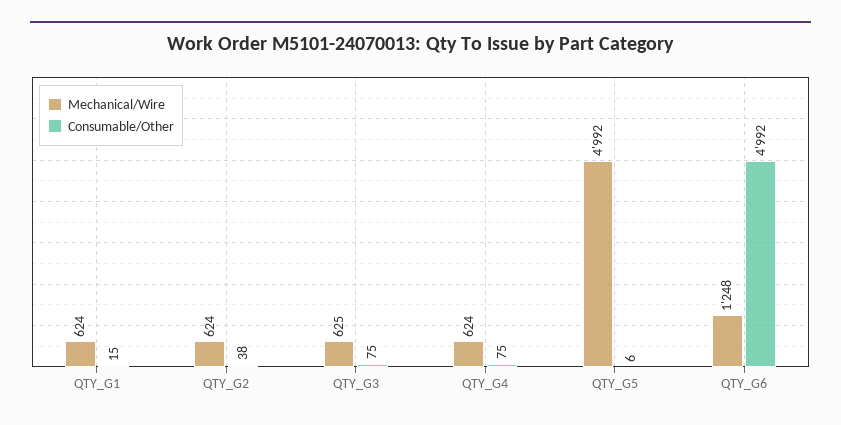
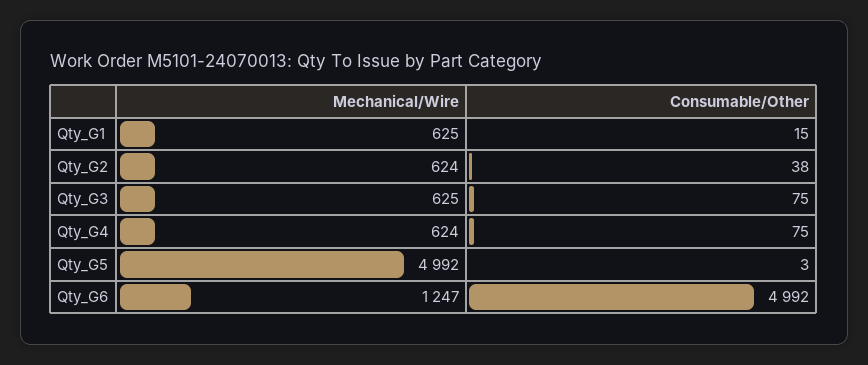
Mechanical/Wire, QTY_G1: 624 -> 625
Consumable/Other, QTY_G5: 6 -> 3
Mechanical/Wire, QTY_G6: 1248 -> 1247

